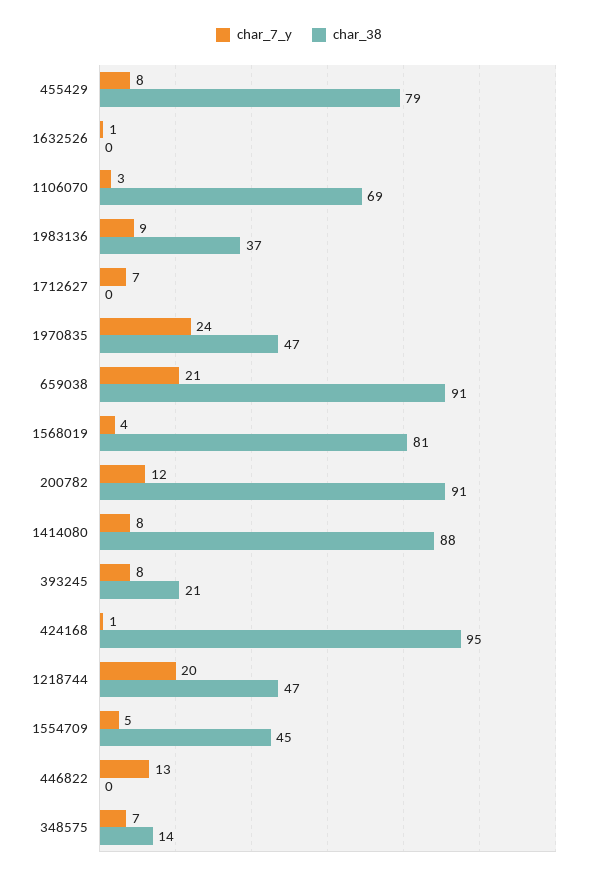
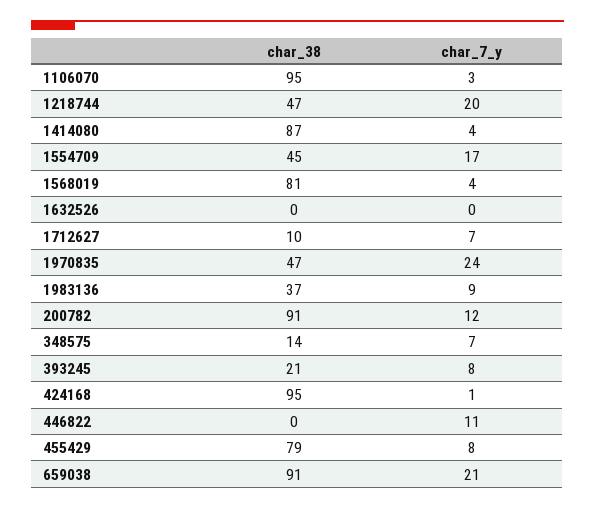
char_7_y, 1632526: 1 -> 0
char_38, 1106070: 69 -> 95
char_38, 1712627: 0 -> 10
char_7_y, 1414080: 8 -> 4
char_38, 1414080: 88 -> 87
char_7_y, 1554709: 5 -> 17
char_7_y, 446822: 13 -> 11

